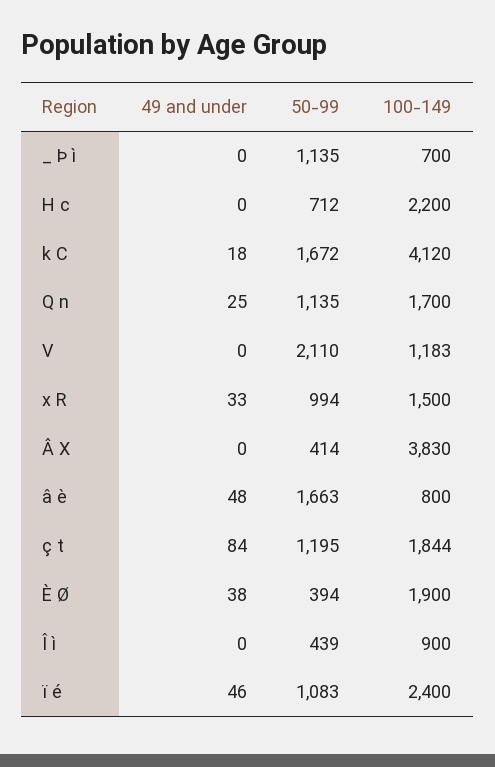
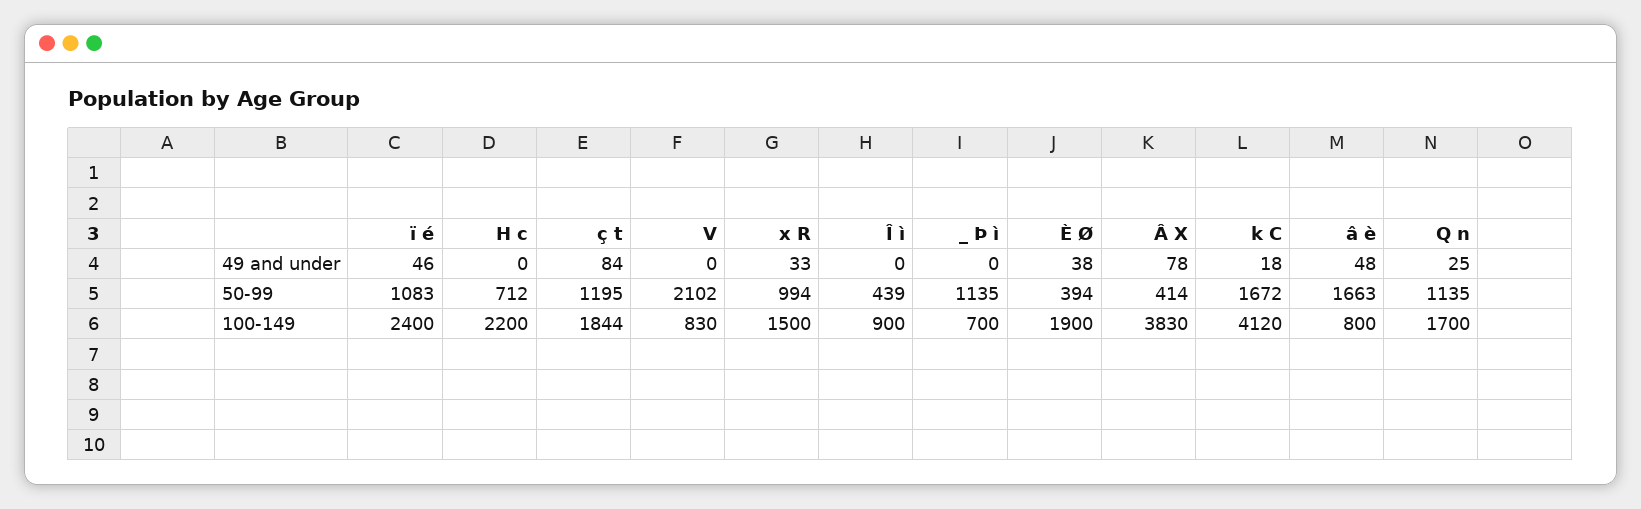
50-99, V: 2110 -> 2102
100-149, V: 1183 -> 830
49 and under, Â X: 0 -> 78

